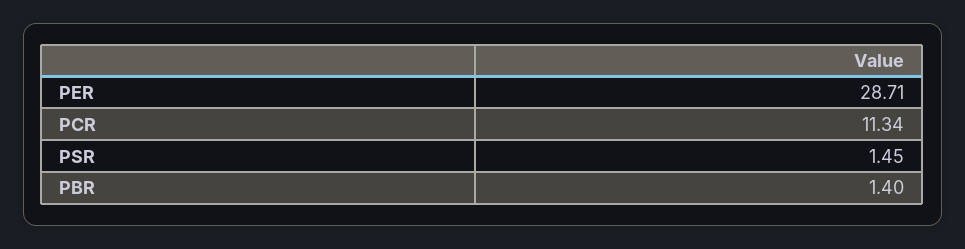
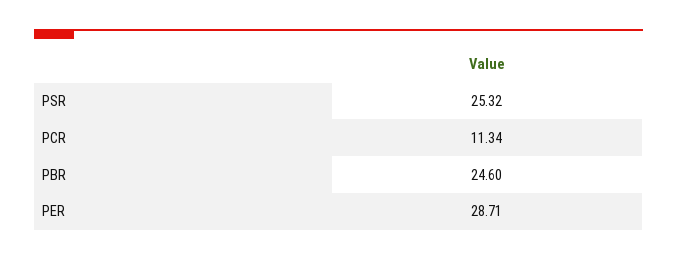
PSR: 1.45 -> 25.32
PBR: 1.4 -> 24.6

